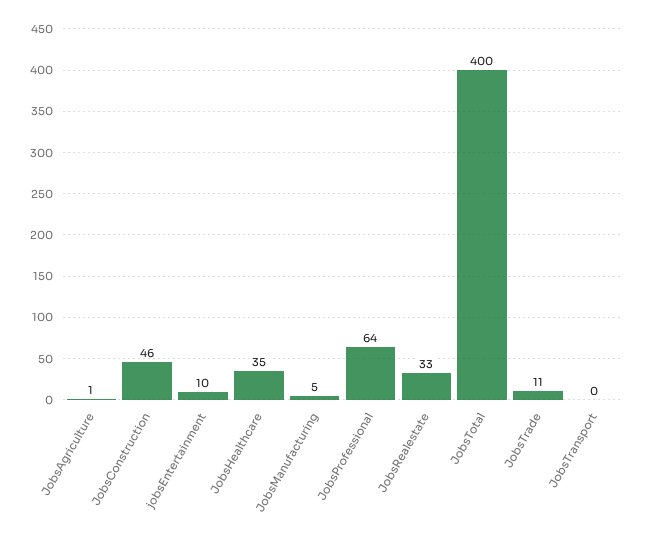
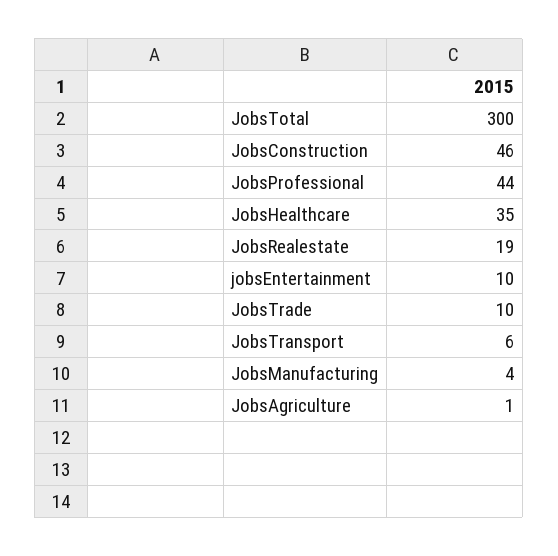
JobsManufacturing: 5 -> 4
JobsProfessional: 64 -> 44
JobsRealestate: 33 -> 19
JobsTotal: 400 -> 300
JobsTrade: 11 -> 10
JobsTransport: 0 -> 6

